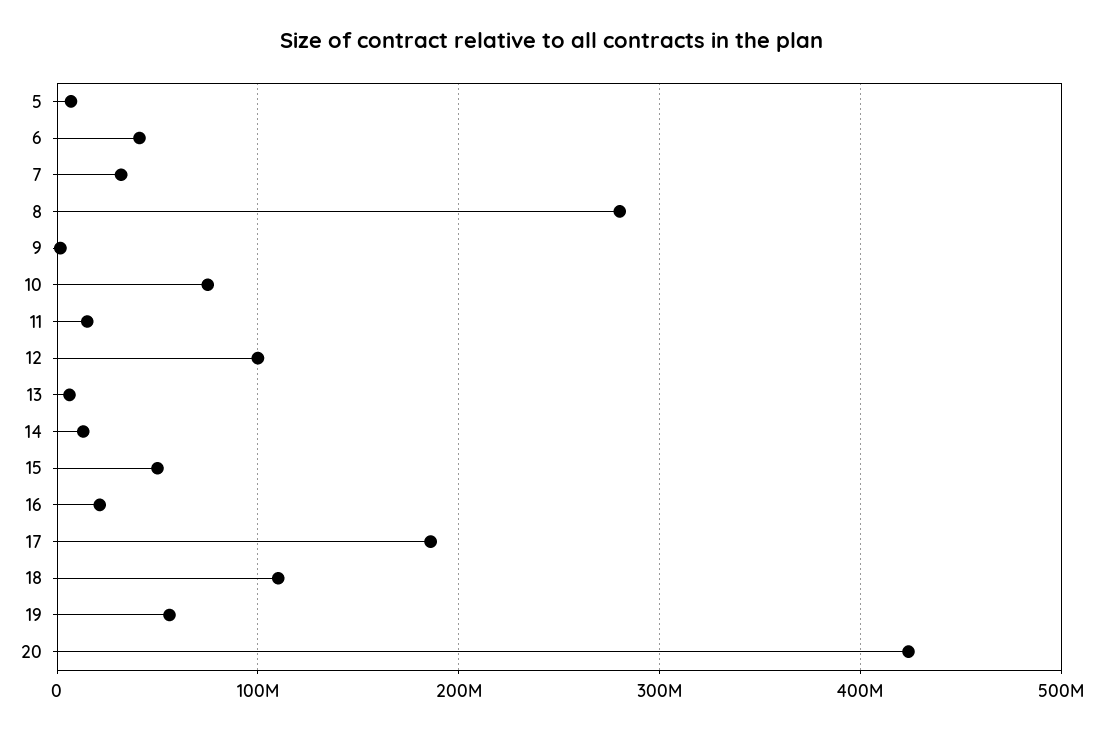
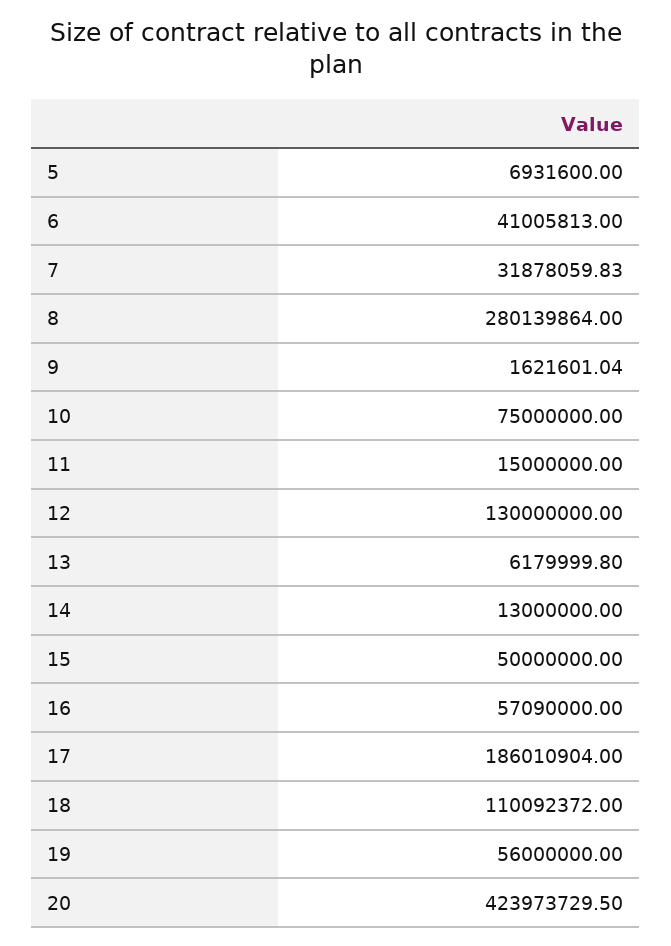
12: 100000000 -> 130000000
16: 20000000 -> 57090000

